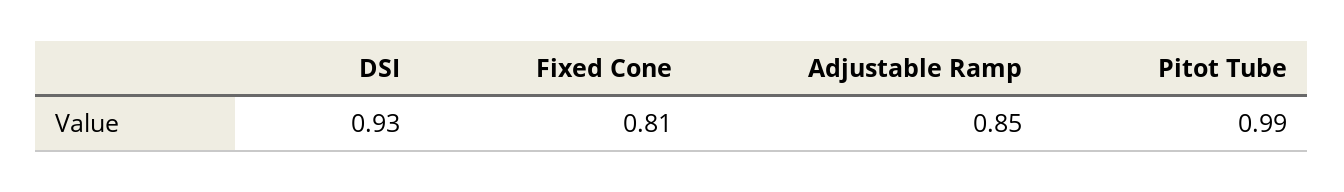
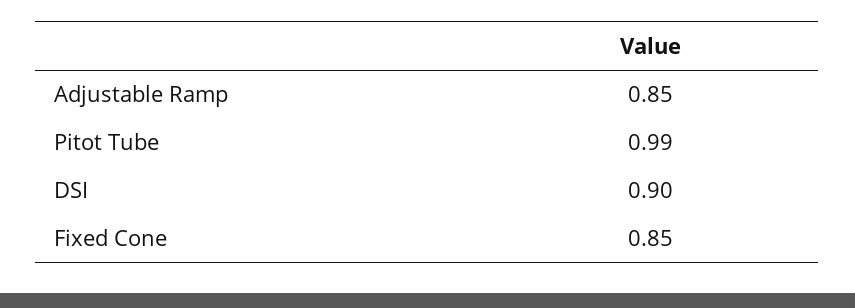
DSI: 0.93 -> 0.9
Fixed Cone: 0.81 -> 0.85

